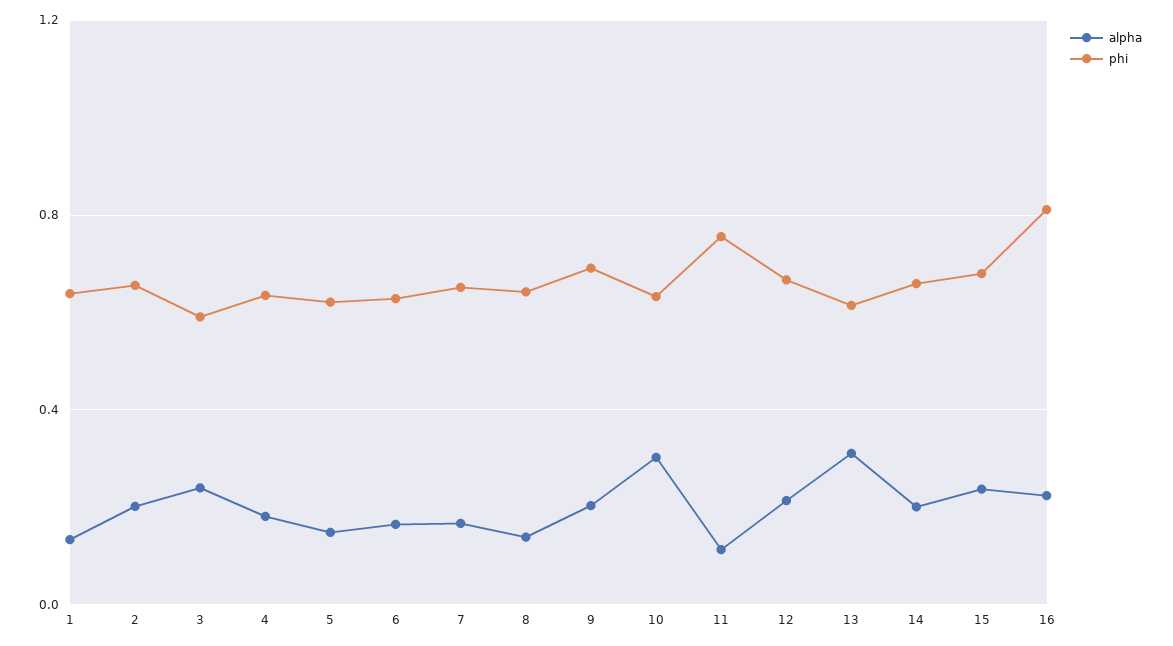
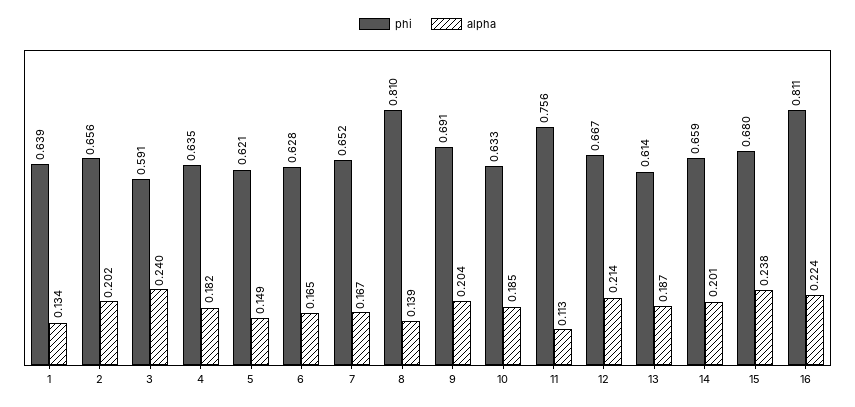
phi, 8: 0.65 -> 0.81
alpha, 10: 0.3 -> 0.185
alpha, 13: 0.3 -> 0.187

